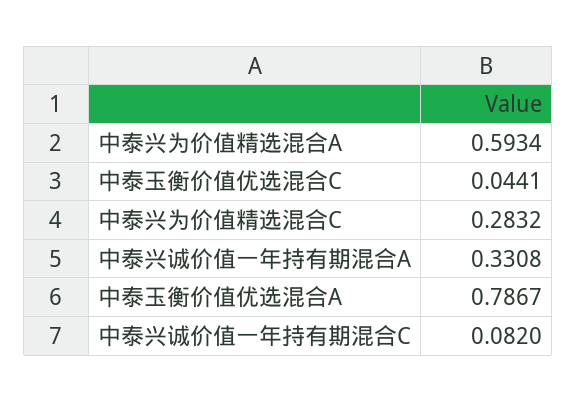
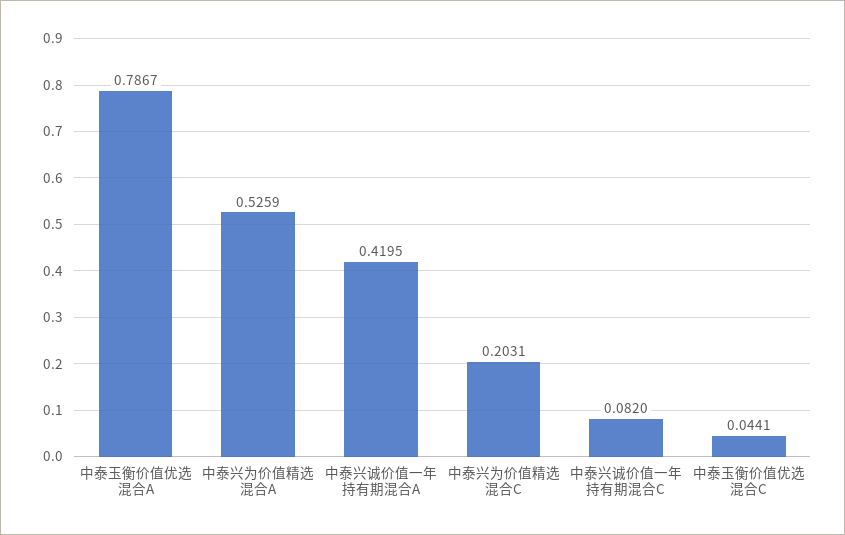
中泰兴为价值精选混合A: 0.5934 -> 0.5259
中泰兴为价值精选混合C: 0.2832 -> 0.2031
中泰兴诚价值一年持有期混合A: 0.3308 -> 0.4195

